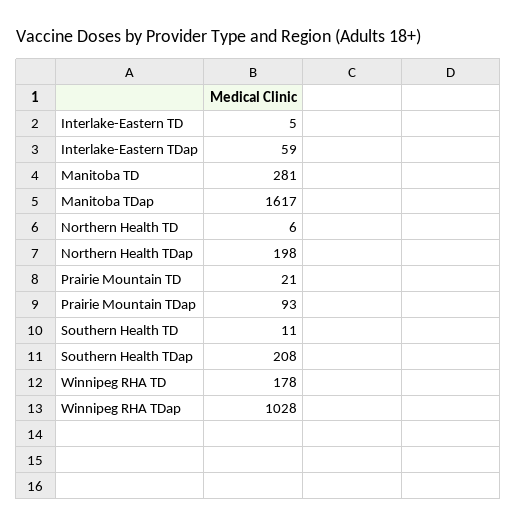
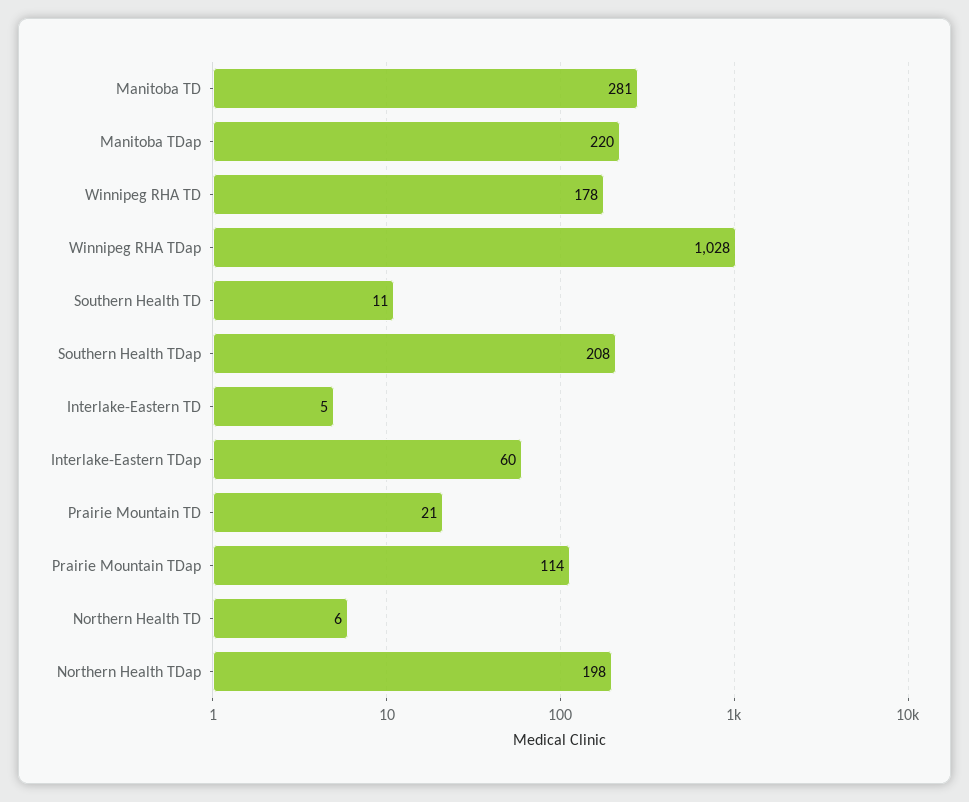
Interlake-Eastern TDap: 59 -> 60
Manitoba TDap: 1617 -> 220
Prairie Mountain TDap: 93 -> 114

